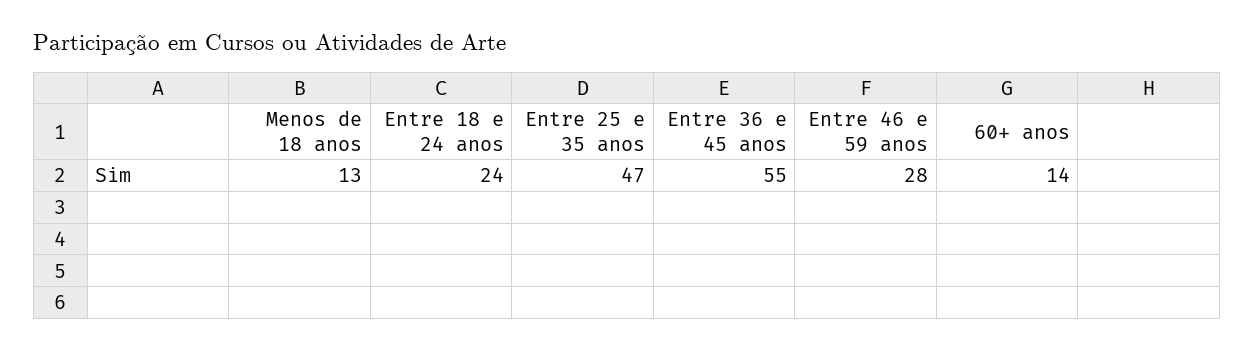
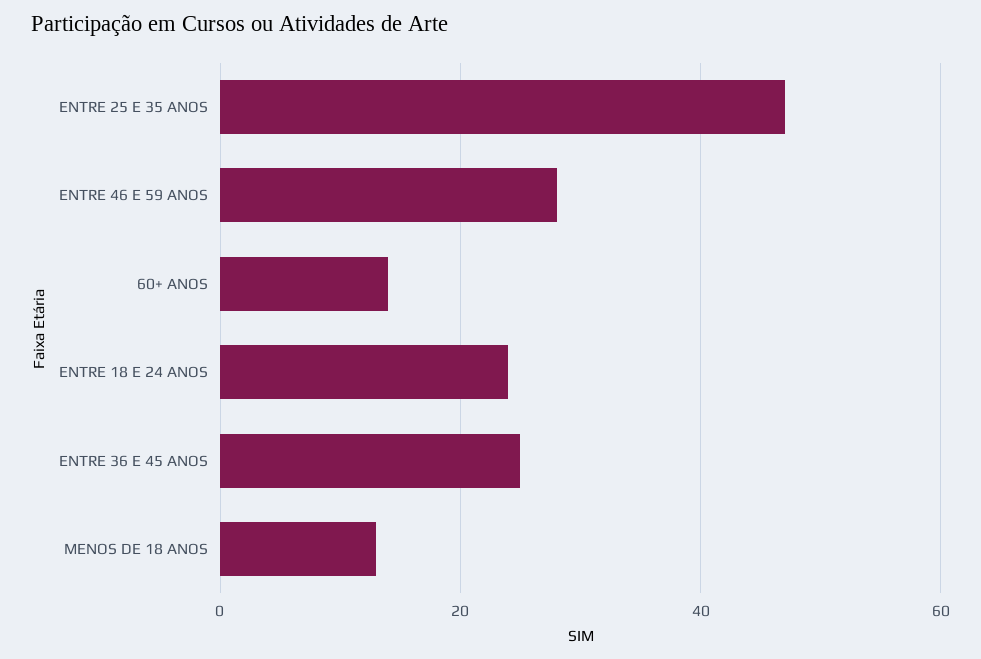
Entre 36 e 45 anos: 55 -> 25

